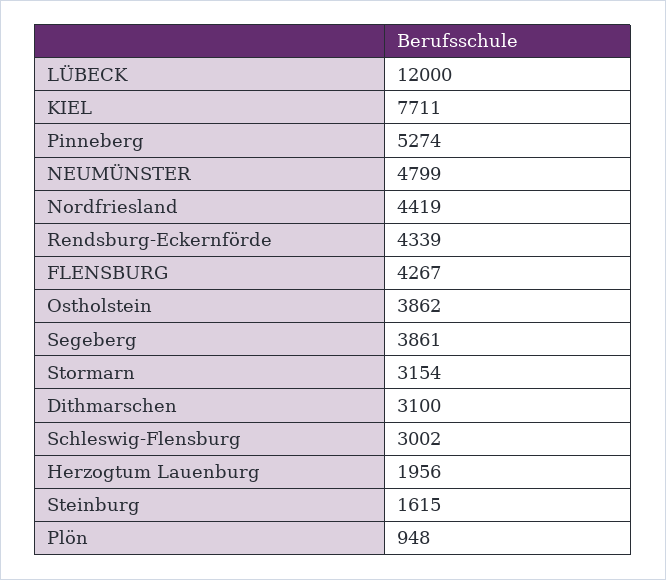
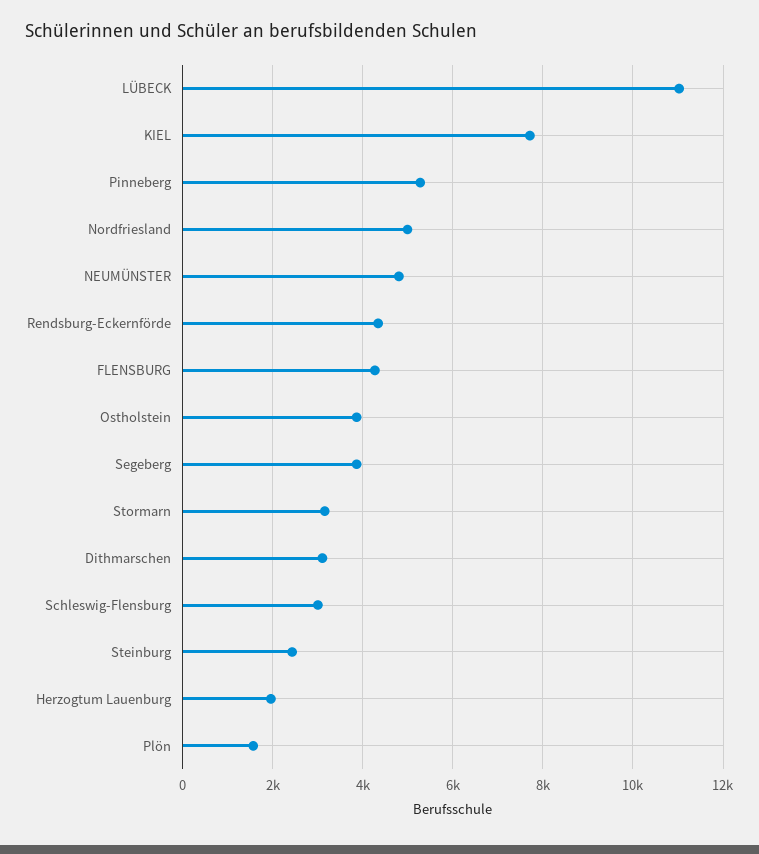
LÜBECK: 12000 -> 11000
Nordfriesland: 4419 -> 5000
Steinburg: 1615 -> 2400
Plön: 948 -> 1600

